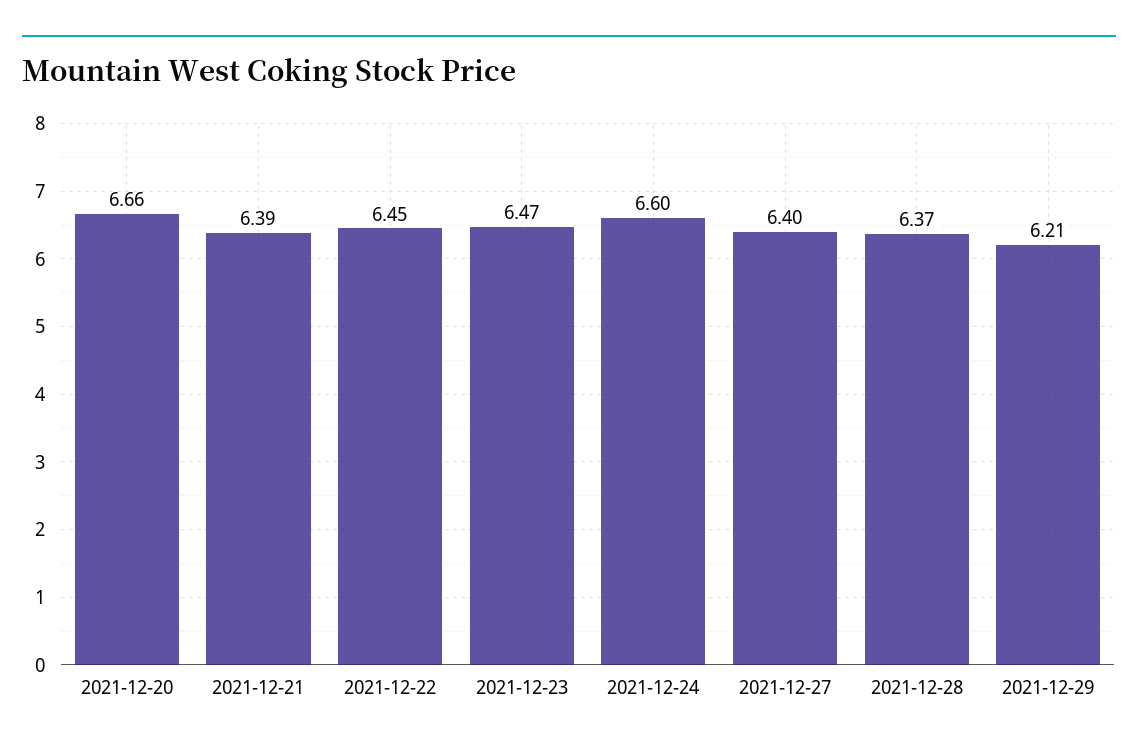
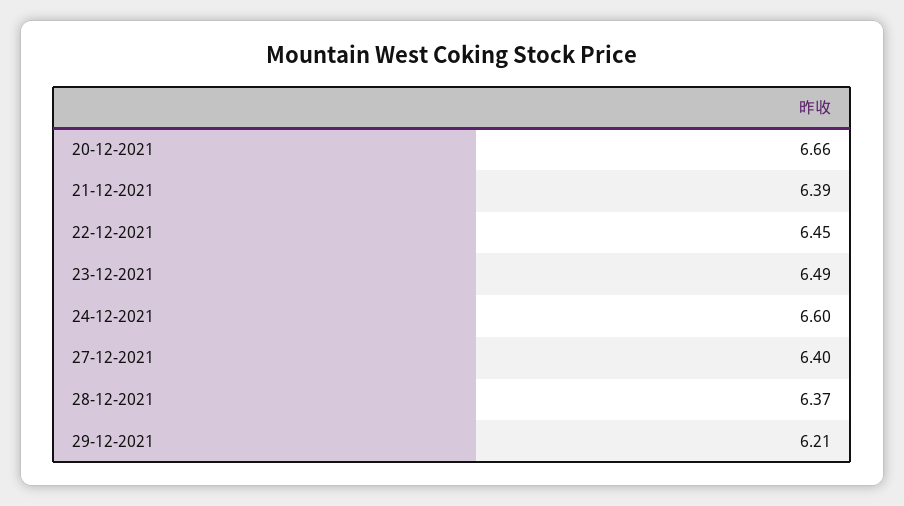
2021-12-23: 6.47 -> 6.49

